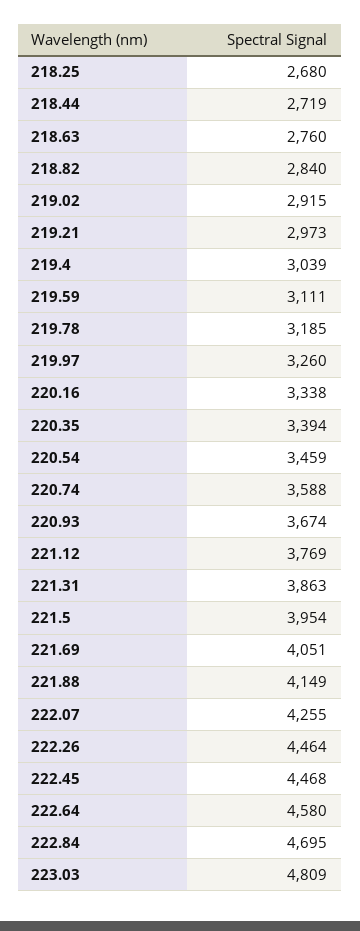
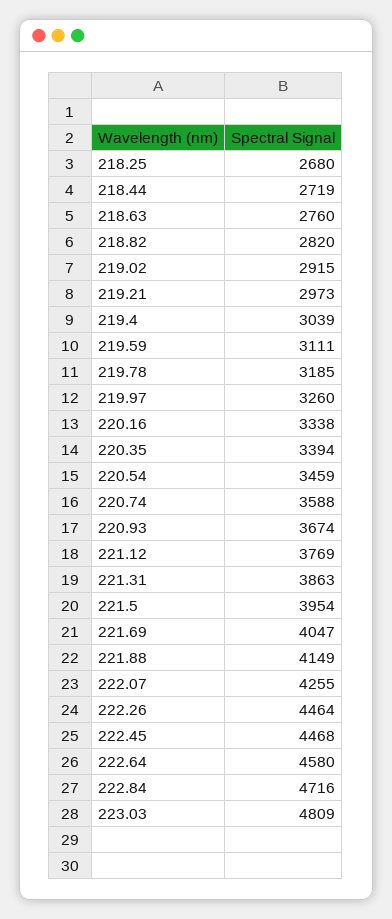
218.82: 2840 -> 2820
221.69: 4051 -> 4047
222.84: 4695 -> 4716

